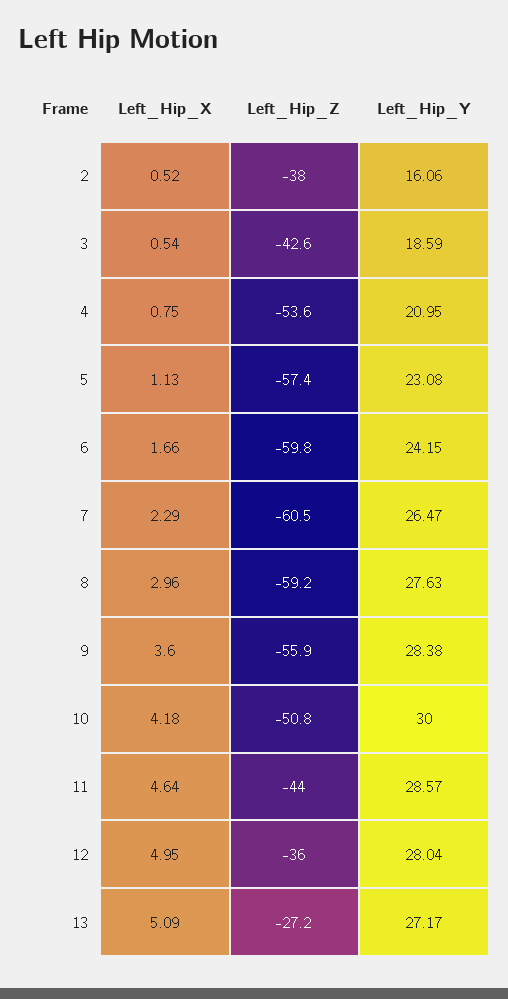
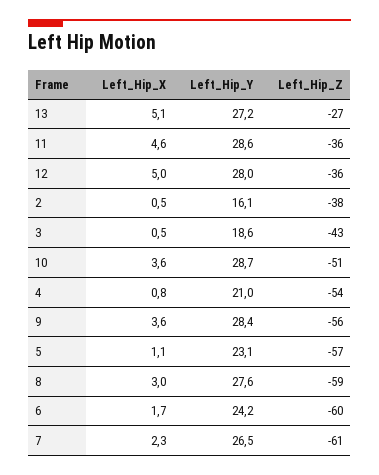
Left_Hip_X, 10: 4.18 -> 3.6
Left_Hip_Y, 10: 30 -> 28.7
Left_Hip_Z, 11: -44 -> -36

